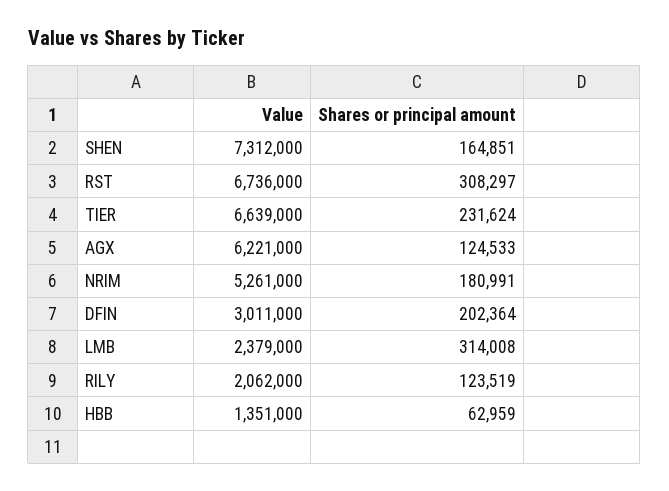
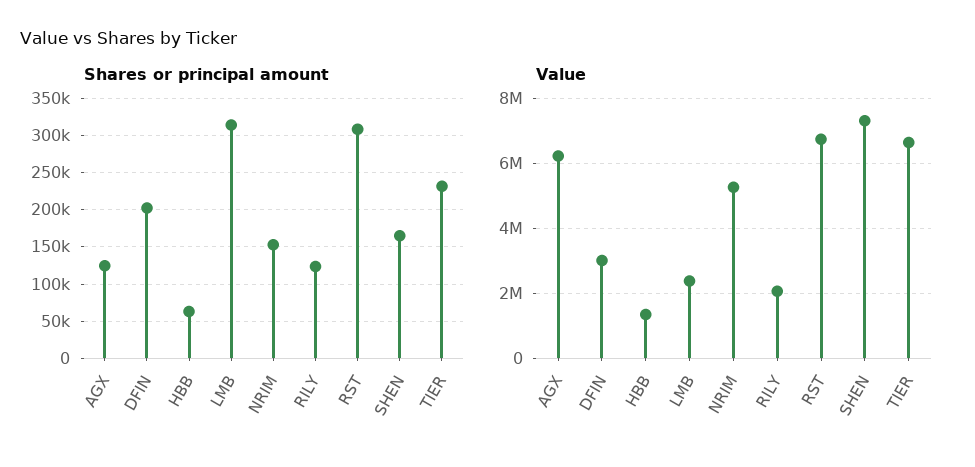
Shares or principal amount, NRIM: 180991 -> 150000

